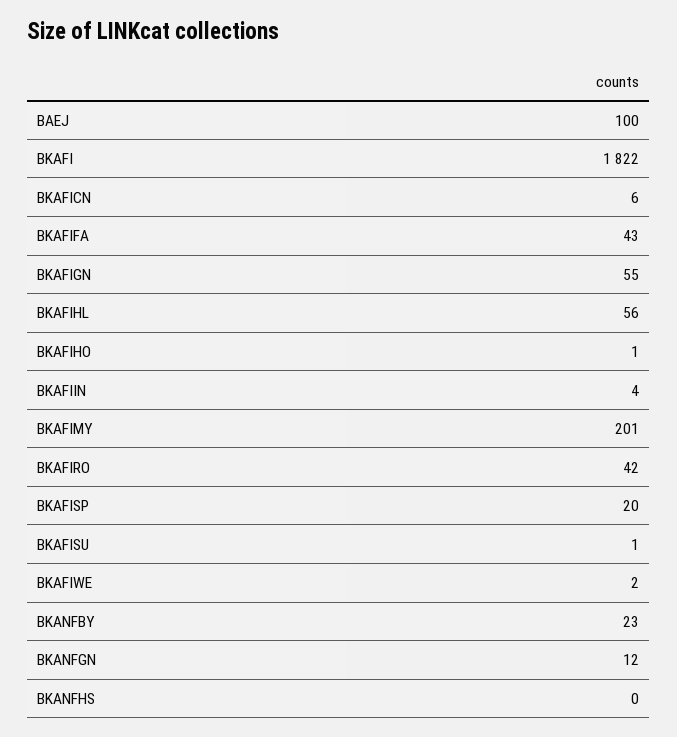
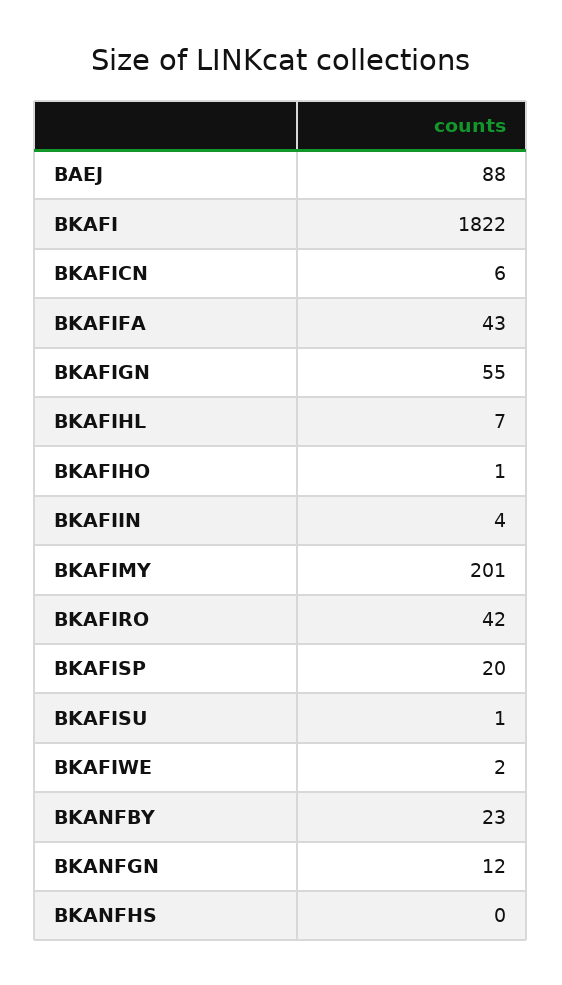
BAEJ: 100 -> 88
BKAFIHL: 56 -> 7

